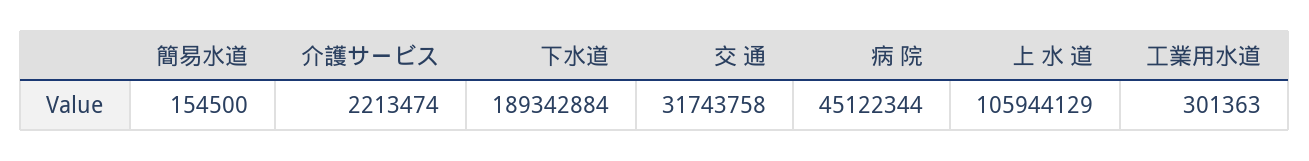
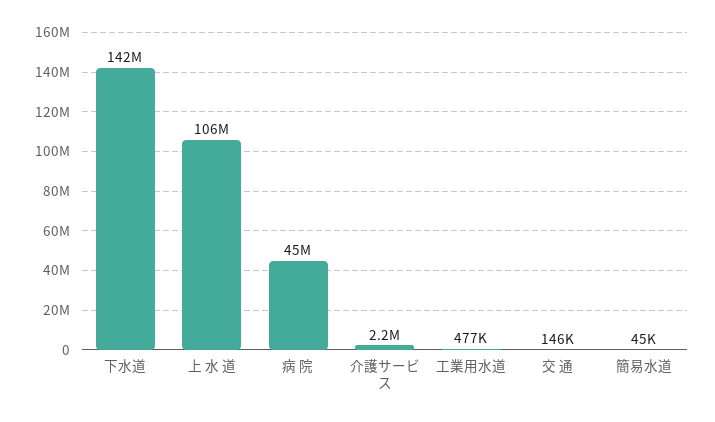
簡易水道: 154500 -> 45000
下水道: 189342884 -> 142000000
交 通: 31743758 -> 146000
工業用水道: 301363 -> 477000

